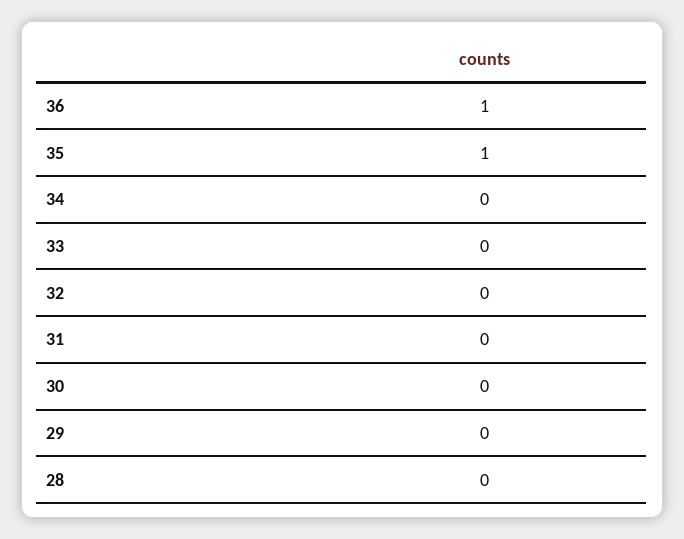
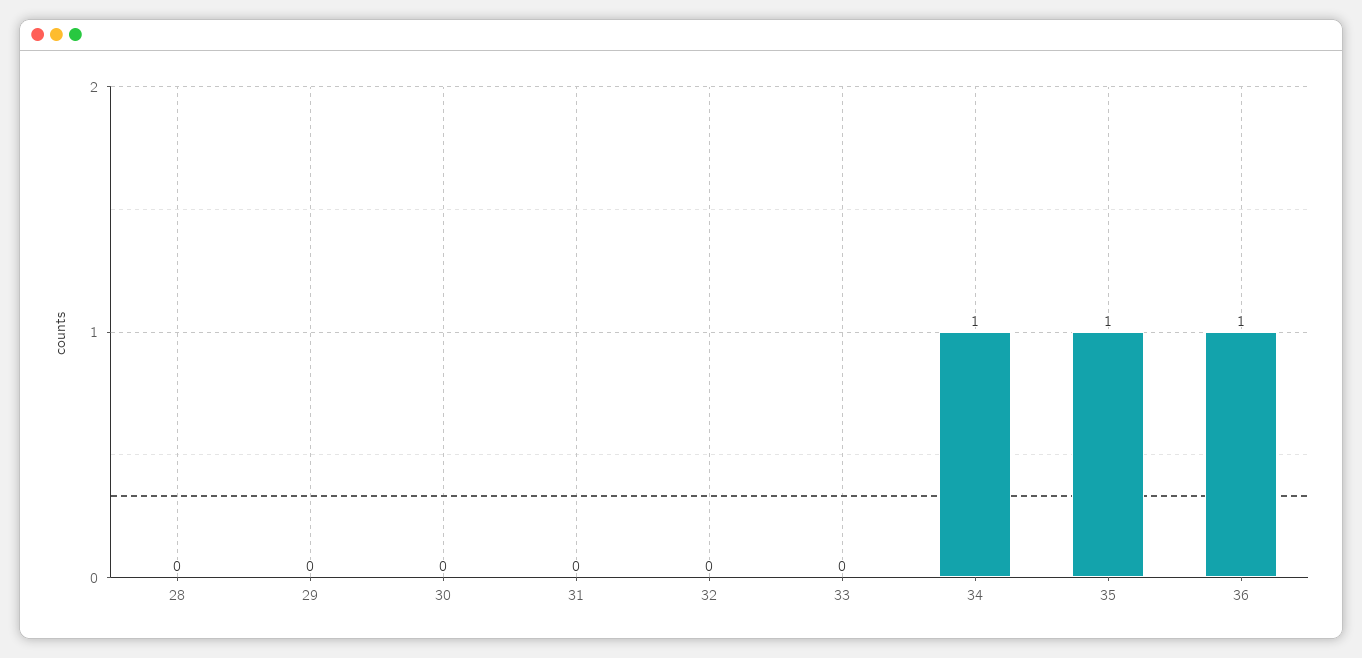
34: 0 -> 1

